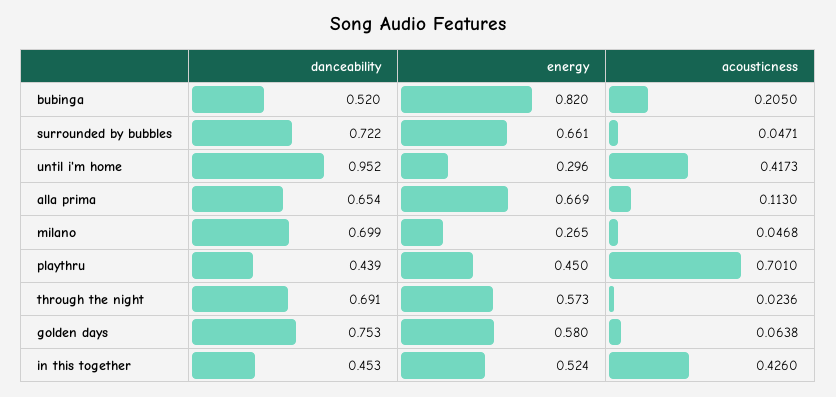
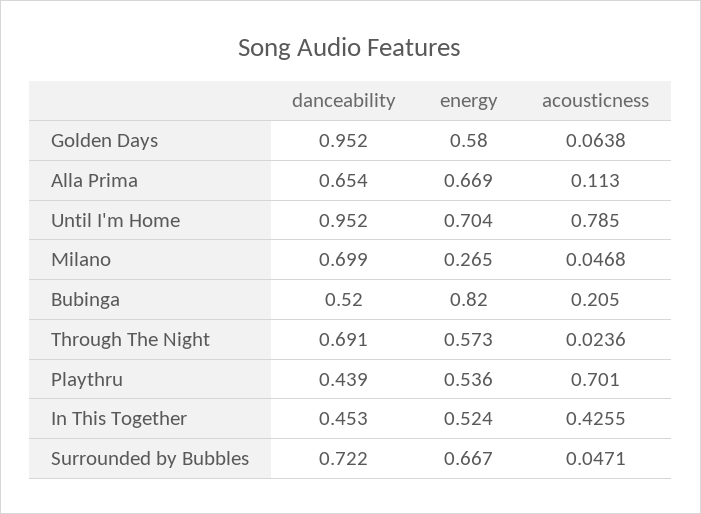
energy, surrounded by bubbles: 0.661 -> 0.667
energy, until i'm home: 0.296 -> 0.704
acousticness, until i'm home: 0.4173 -> 0.785
energy, playthru: 0.45 -> 0.536
danceability, golden days: 0.753 -> 0.952
acousticness, in this together: 0.426 -> 0.4255

